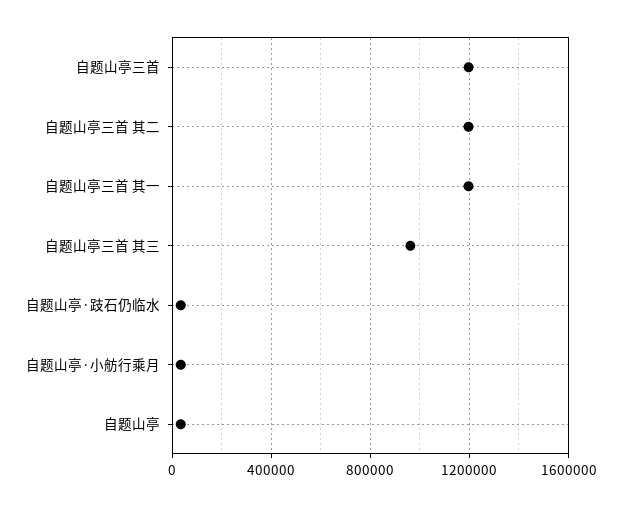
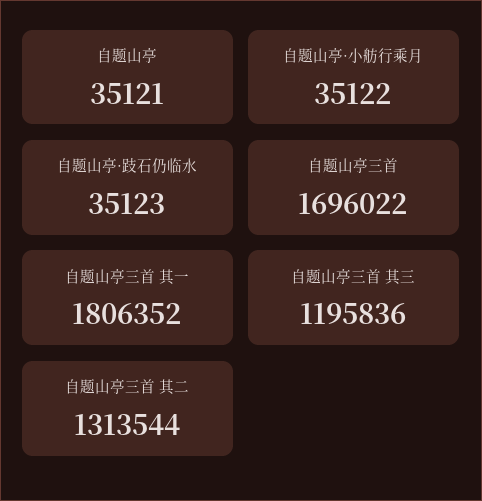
自题山亭三首: 1200000 -> 1696022
自题山亭三首 其二: 1200000 -> 1313544
自题山亭三首 其一: 1200000 -> 1806352
自题山亭三首 其三: 950000 -> 1195836

